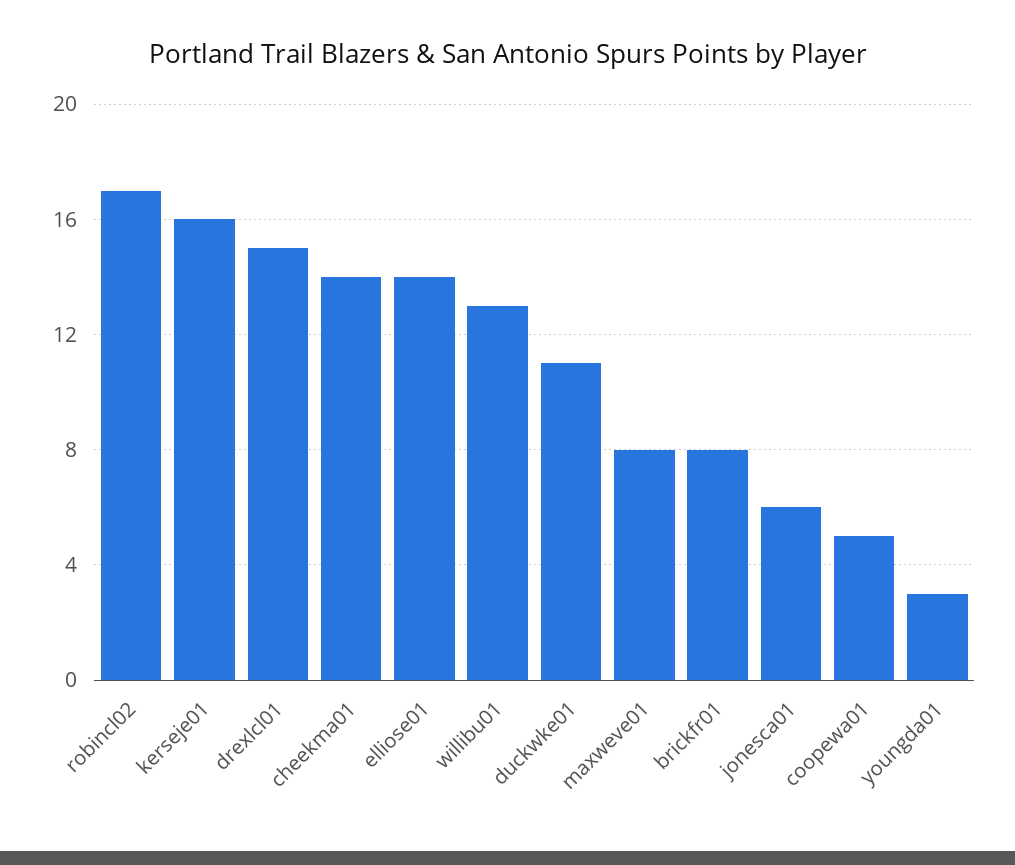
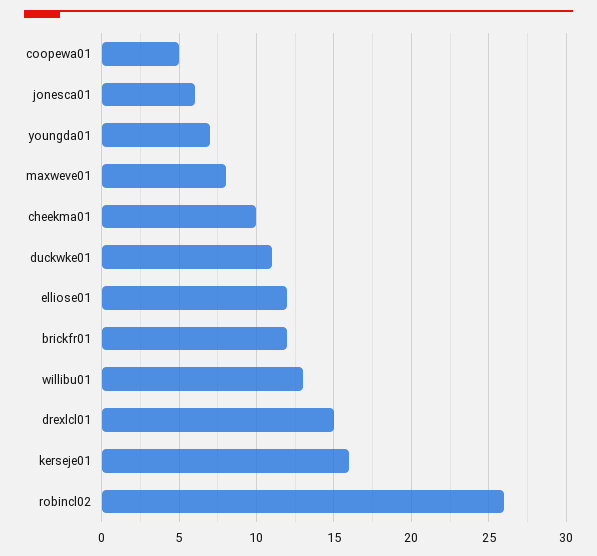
robincl02: 17 -> 26
cheekma01: 14 -> 10
elliose01: 14 -> 12
brickfr01: 8 -> 12
youngda01: 3 -> 7

